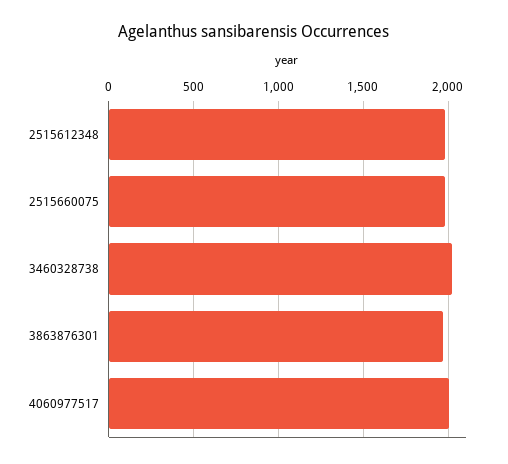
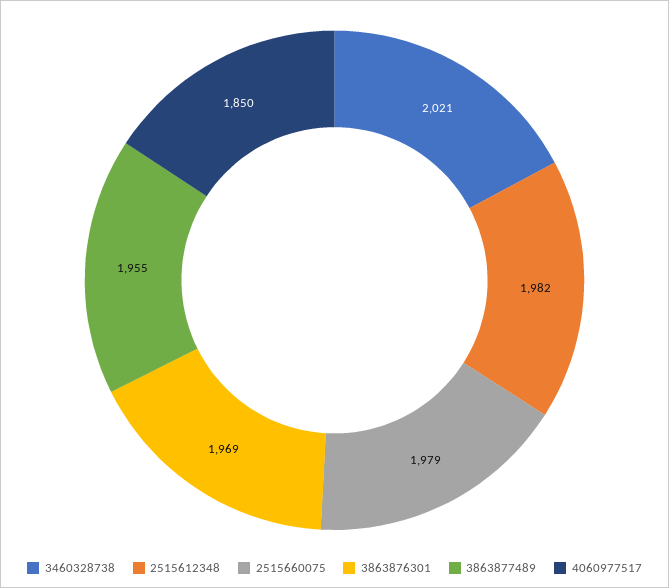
4060977517: 2000 -> 1850
3863877489: none -> 1955

